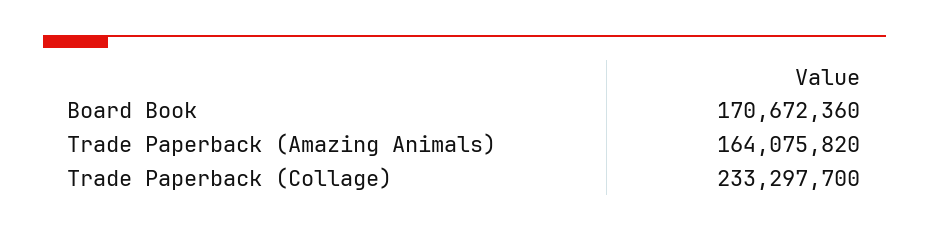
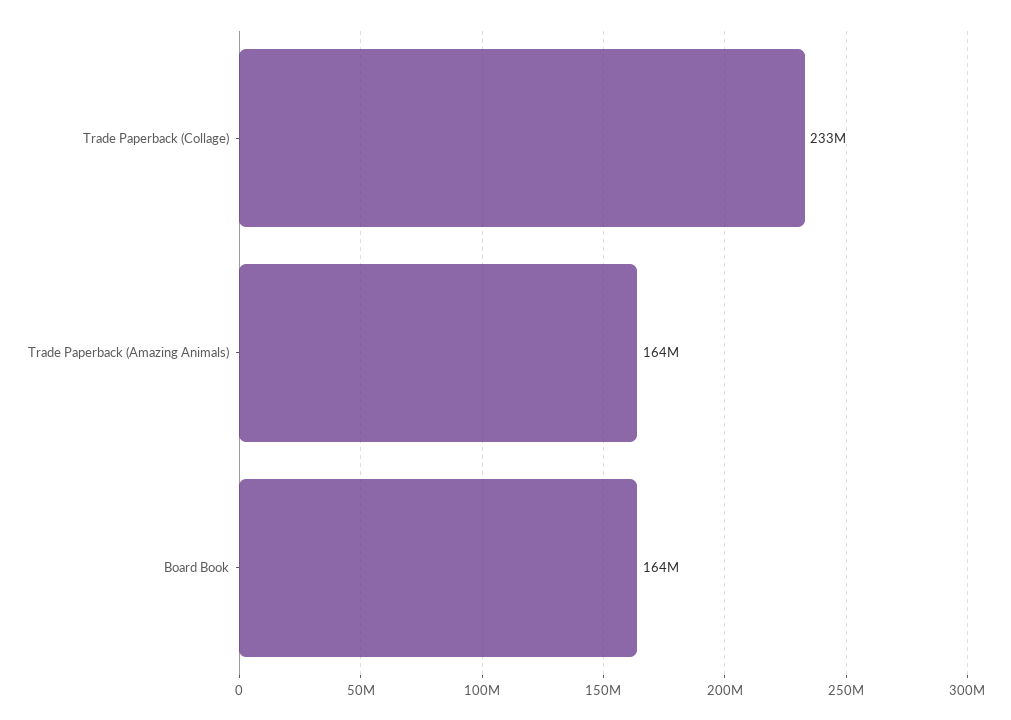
Board Book: 170672360 -> 164000000

